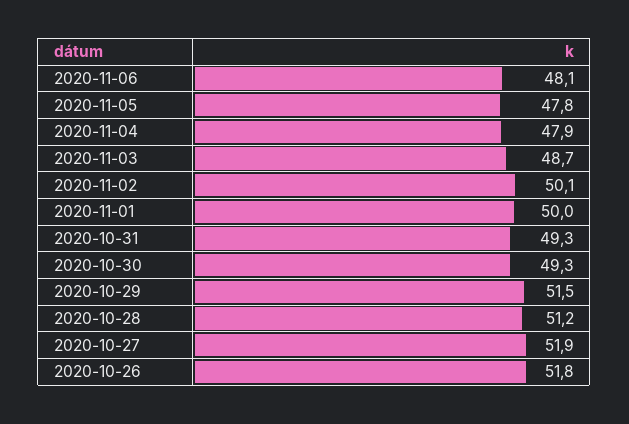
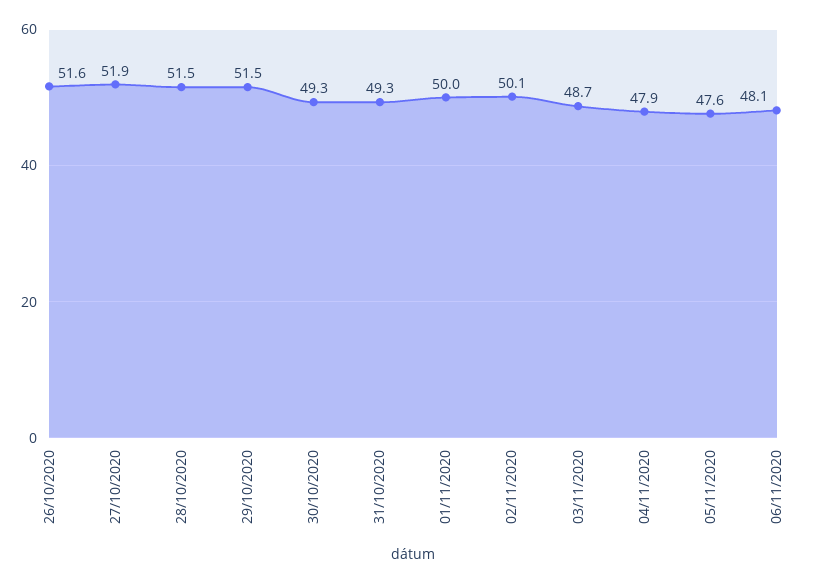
2020-11-05: 47.8 -> 47.6
2020-10-28: 51.2 -> 51.5
2020-10-26: 51.8 -> 51.6

